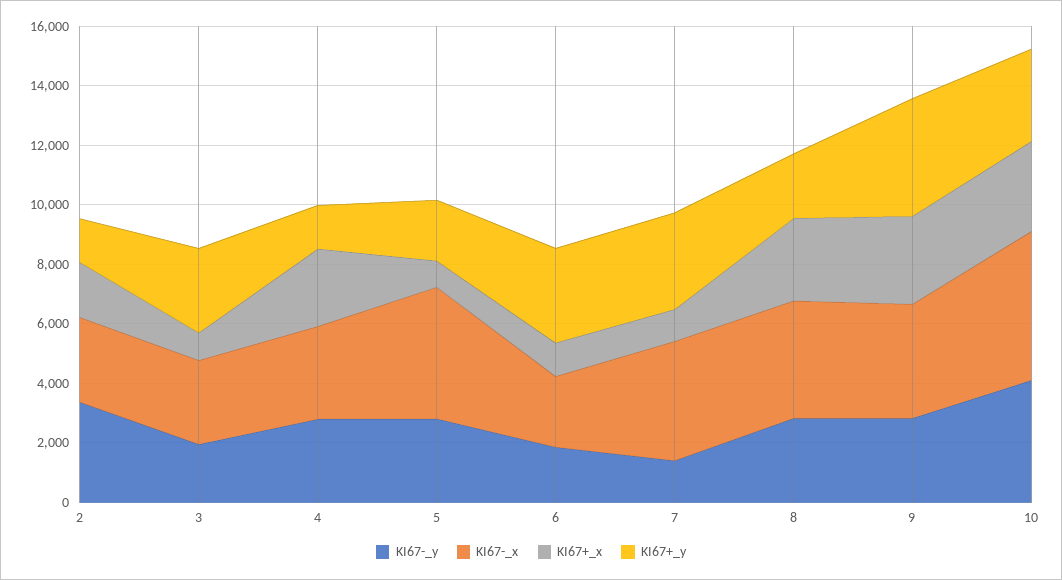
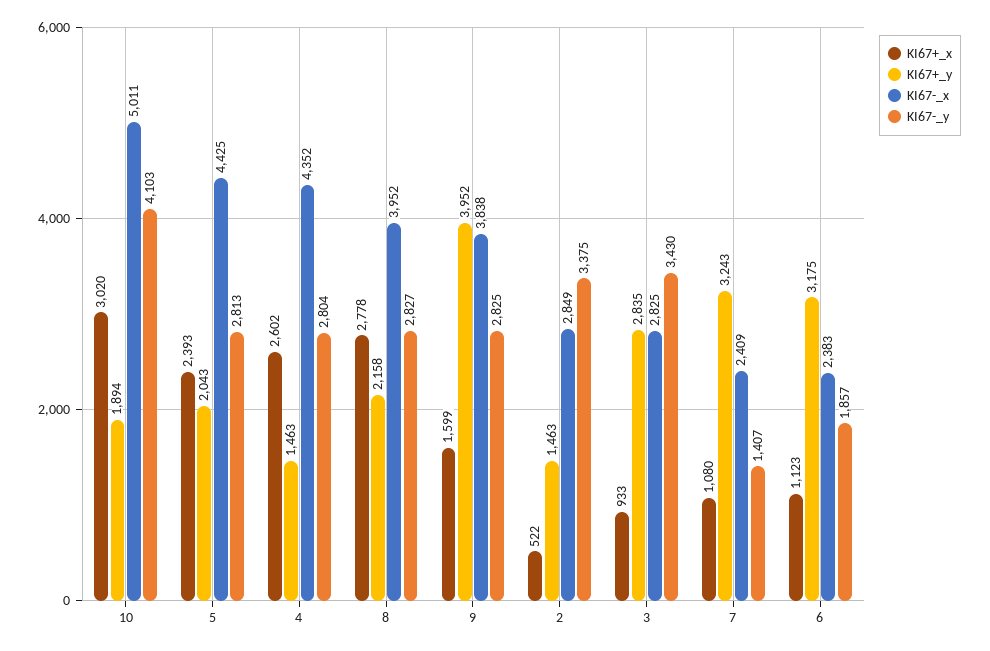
KI67+_x, 2: 2000 -> 522
KI67-_y, 3: 2000 -> 3430
KI67-_x, 4: 3000 -> 4352
KI67+_x, 5: 1000 -> 2393
KI67-_x, 7: 4000 -> 2409
KI67+_x, 9: 3000 -> 1599
KI67+_y, 10: 3000 -> 1894

